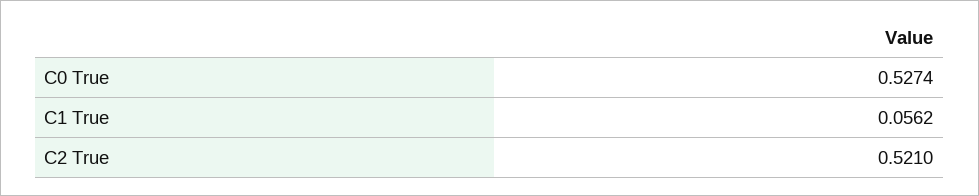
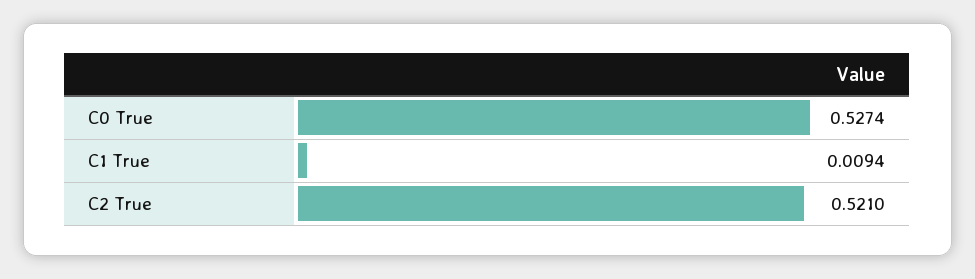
C1 True: 0.0562 -> 0.0094

